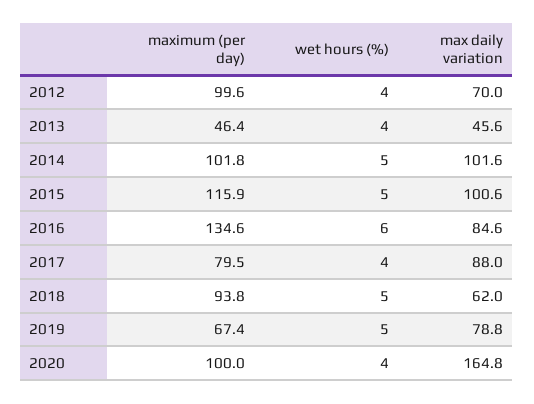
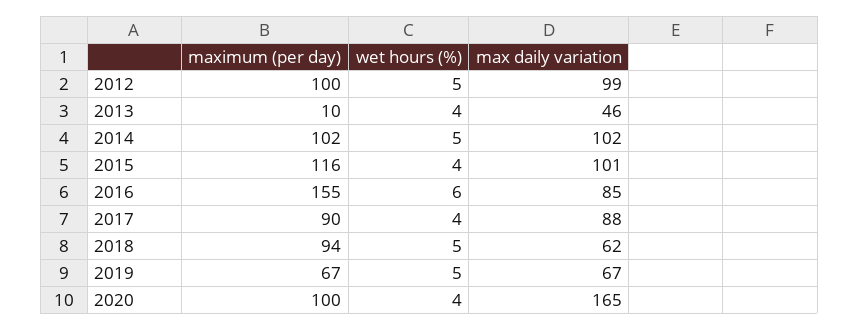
wet hours (%), 2012: 4 -> 5
max daily variation, 2012: 70 -> 99
maximum (per day), 2013: 46.4 -> 10
wet hours (%), 2015: 5 -> 4
maximum (per day), 2016: 134.6 -> 155
maximum (per day), 2017: 79.5 -> 90
max daily variation, 2019: 78.8 -> 67

